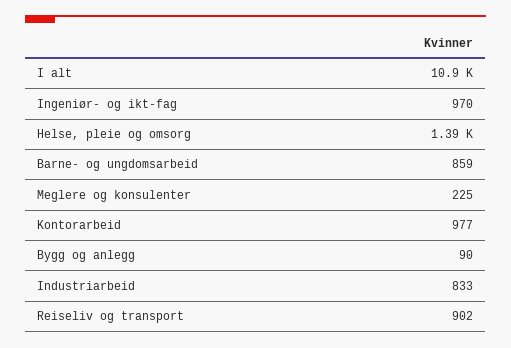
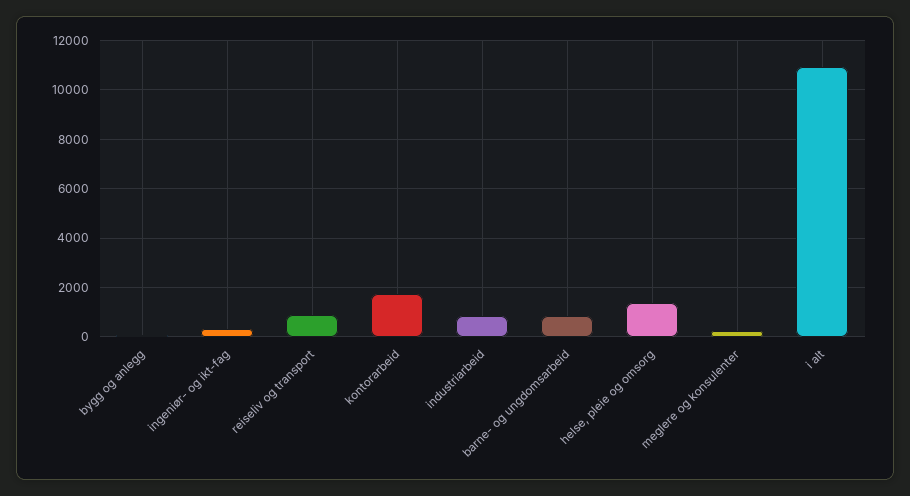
Ingeniør- og ikt-fag: 970 -> 250
Kontorarbeid: 977 -> 1750

